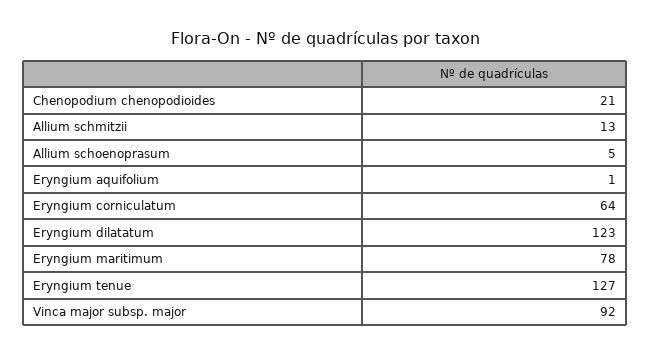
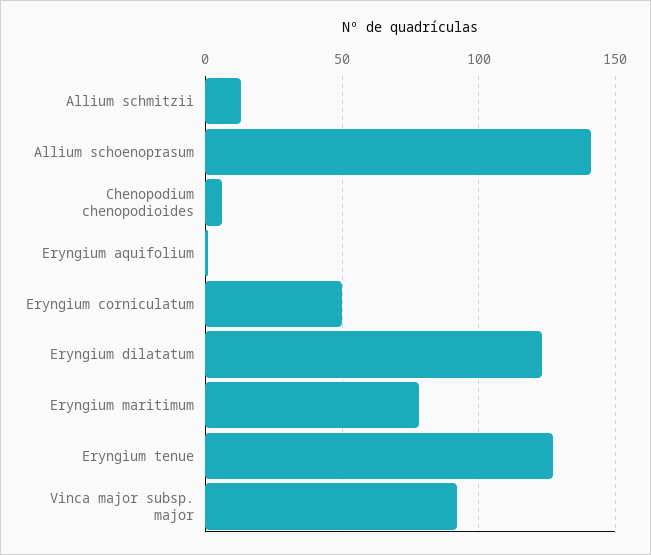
Chenopodium chenopodioides: 21 -> 5
Allium schoenoprasum: 5 -> 140
Eryngium corniculatum: 64 -> 50

